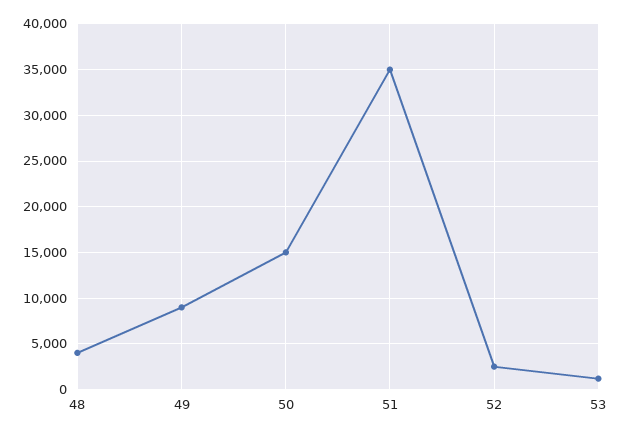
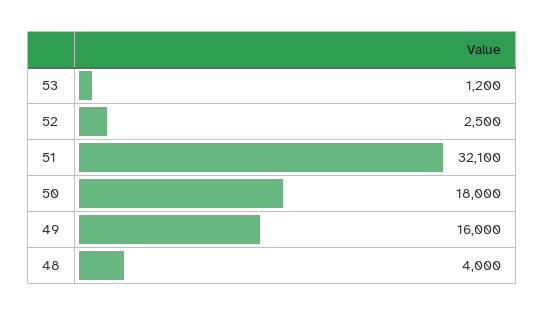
49: 9000 -> 16000
50: 15000 -> 18000
51: 35000 -> 32100

